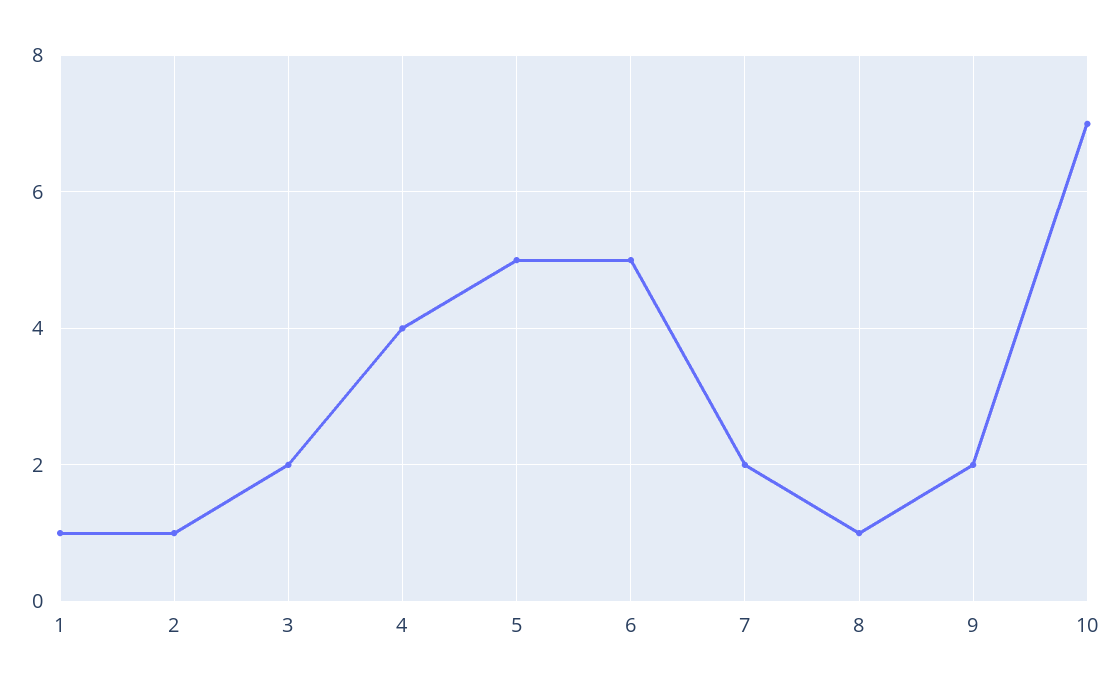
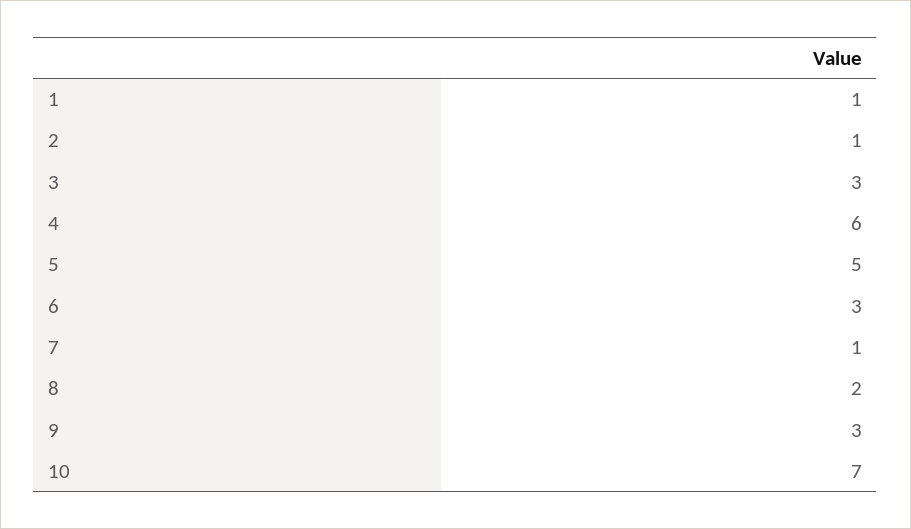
3: 2 -> 3
4: 4 -> 6
6: 5 -> 3
7: 2 -> 1
8: 1 -> 2
9: 2 -> 3

